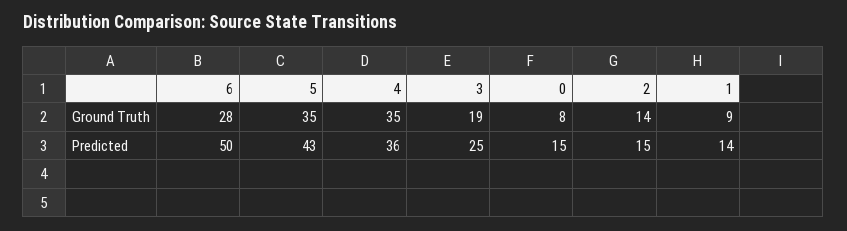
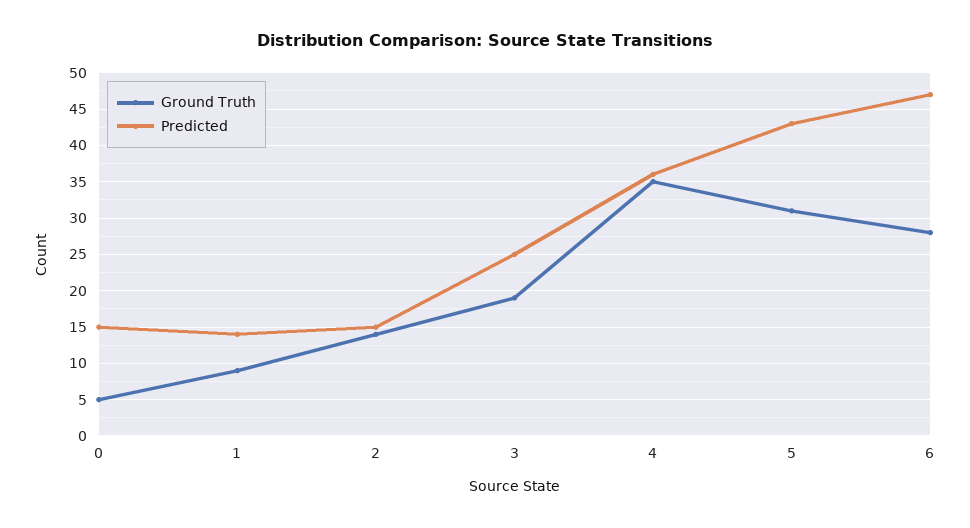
Ground Truth, 5: 35 -> 31
Ground Truth, 0: 8 -> 5
Predicted, 6: 50 -> 47

